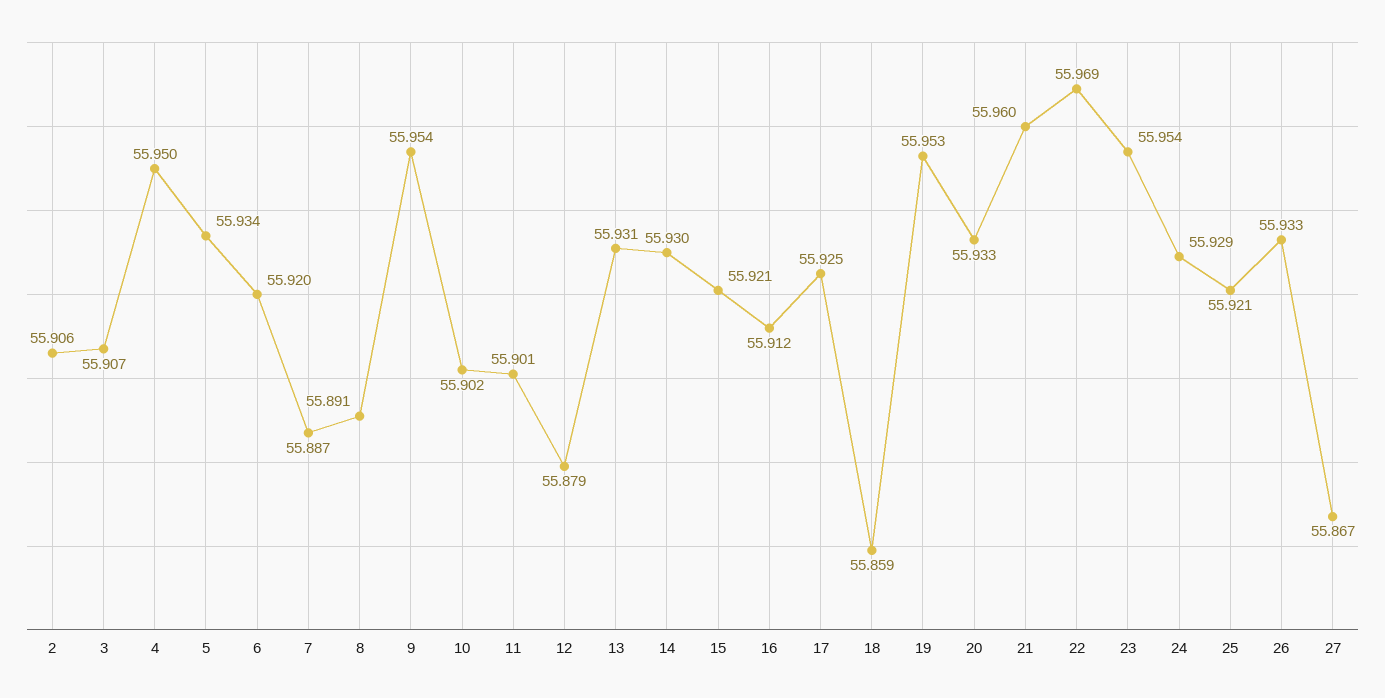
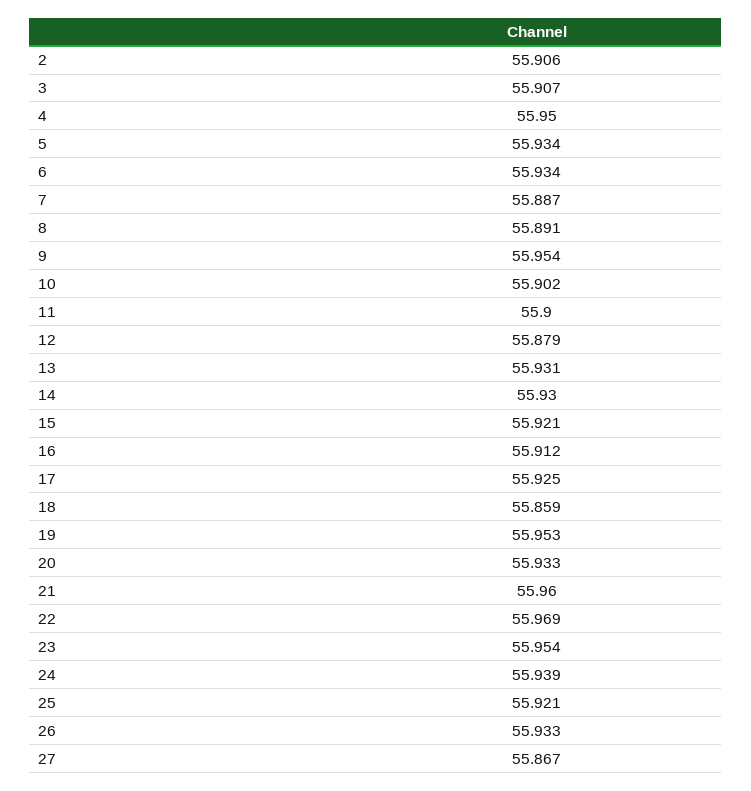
6: 55.92 -> 55.934
11: 55.901 -> 55.9
24: 55.929 -> 55.939

